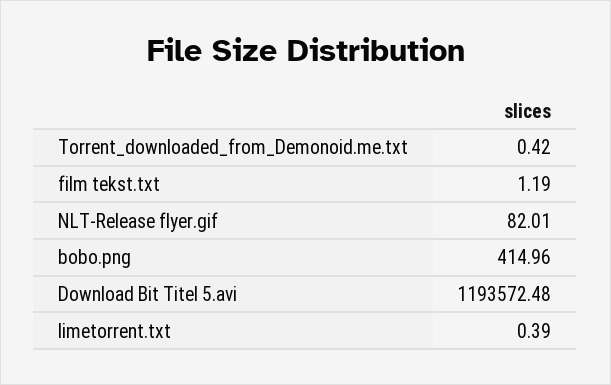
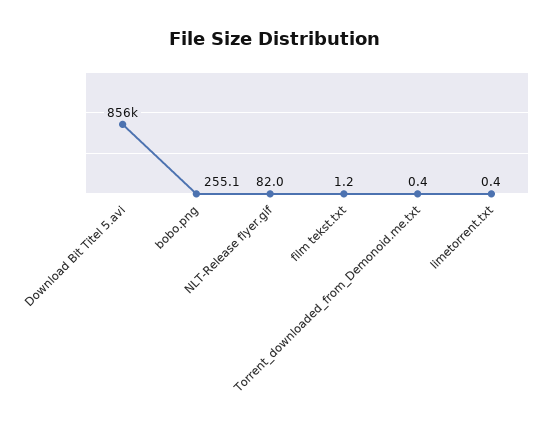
bobo.png: 414.96 -> 255.1
Download Bit Titel 5.avi: 1193572.48 -> 856000

